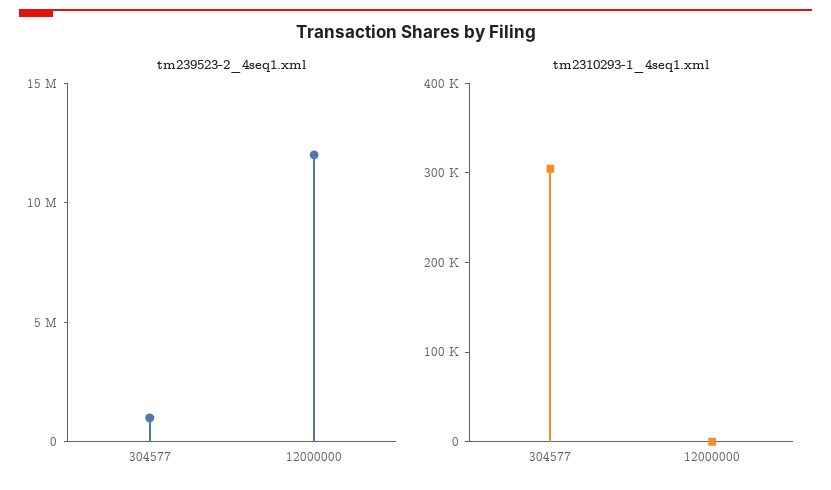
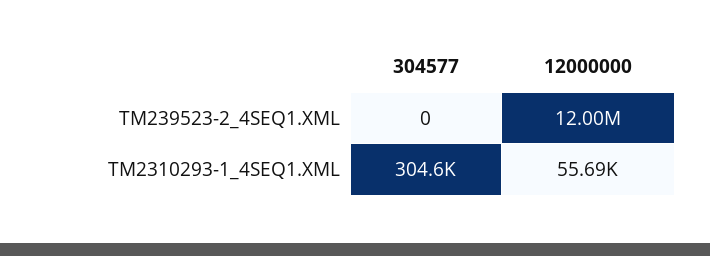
tm239523-2_4seq1.xml, 304577: 1000000 -> 0
tm2310293-1_4seq1.xml, 12000000: 0 -> 55690

